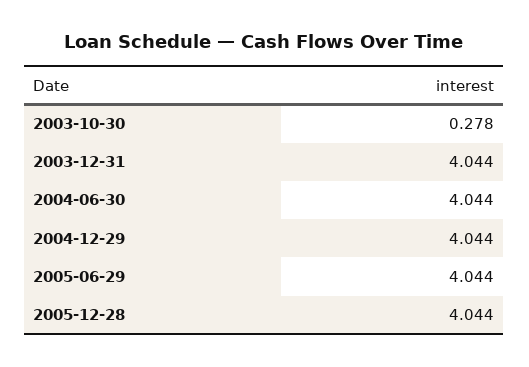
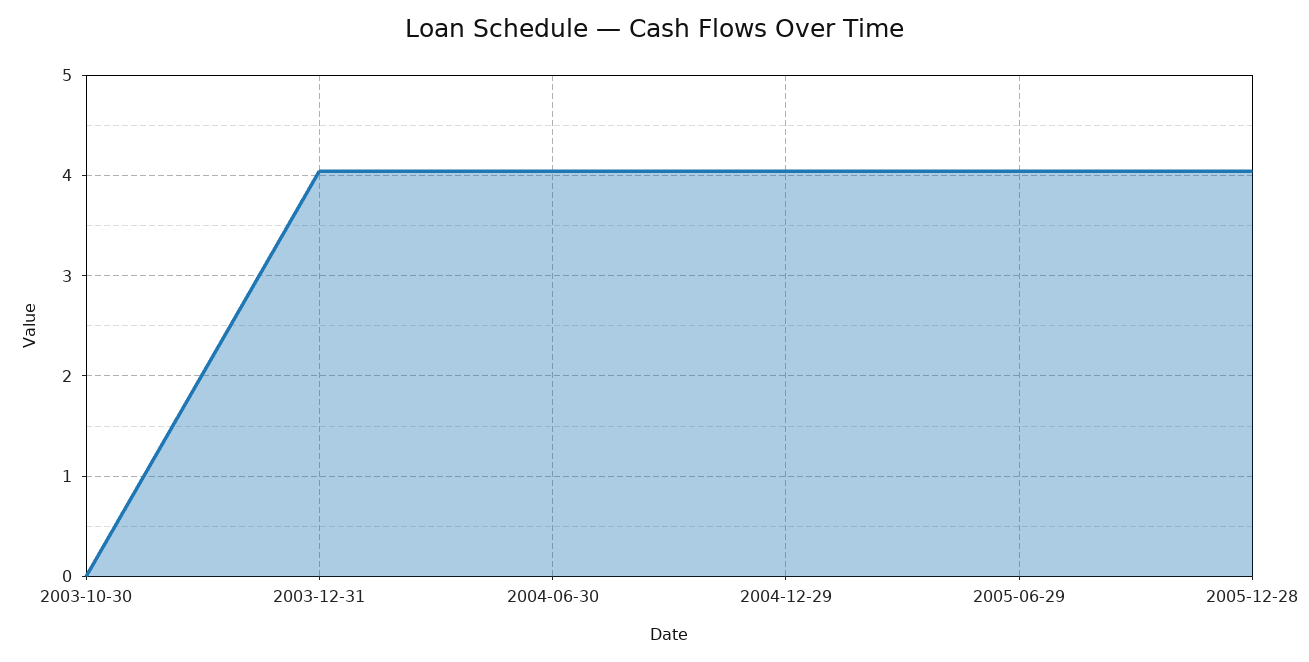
2003-10-30: 0.278 -> 0

